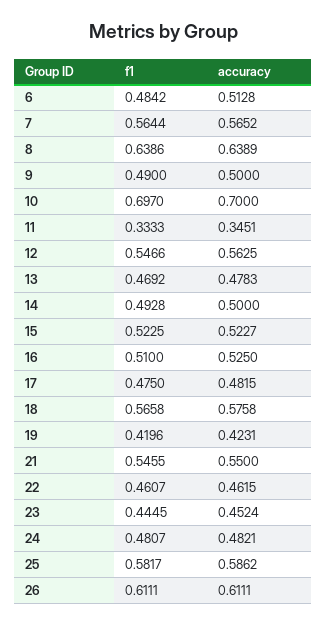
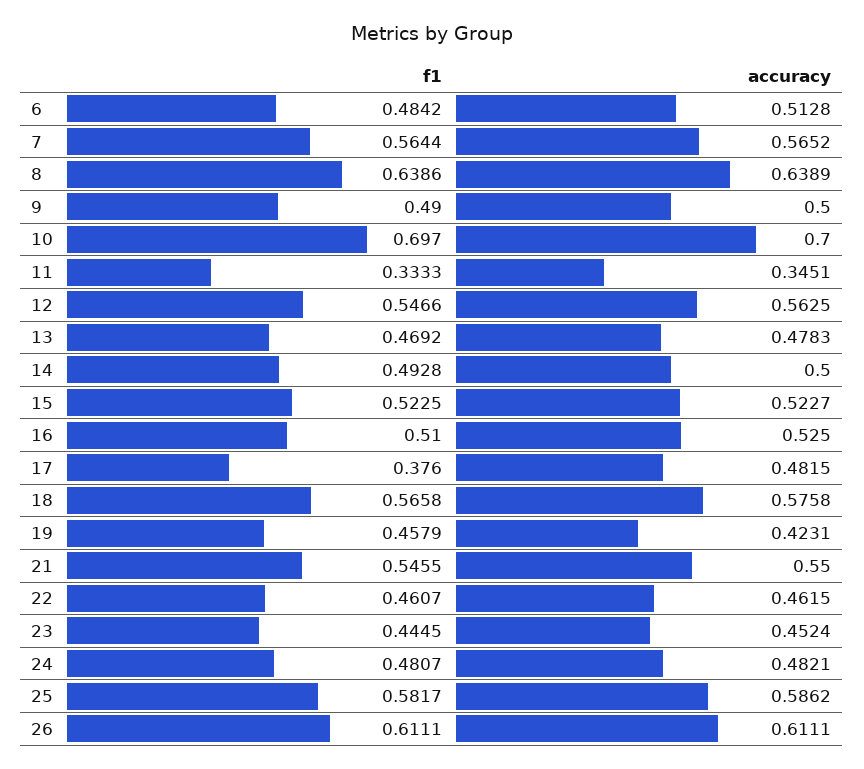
f1, 17: 0.475 -> 0.376
f1, 19: 0.4196 -> 0.4579

